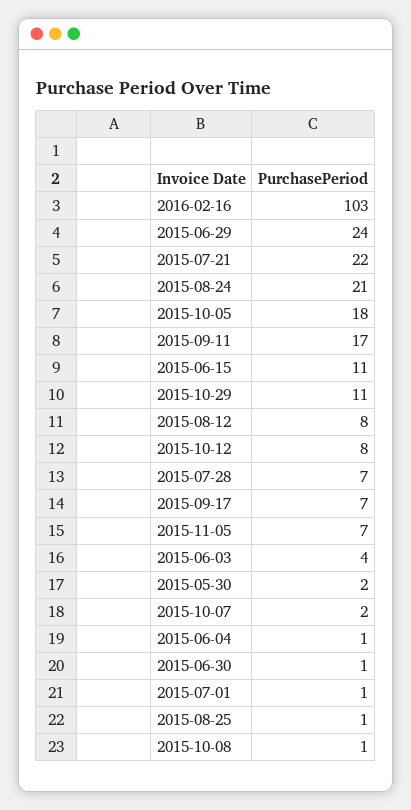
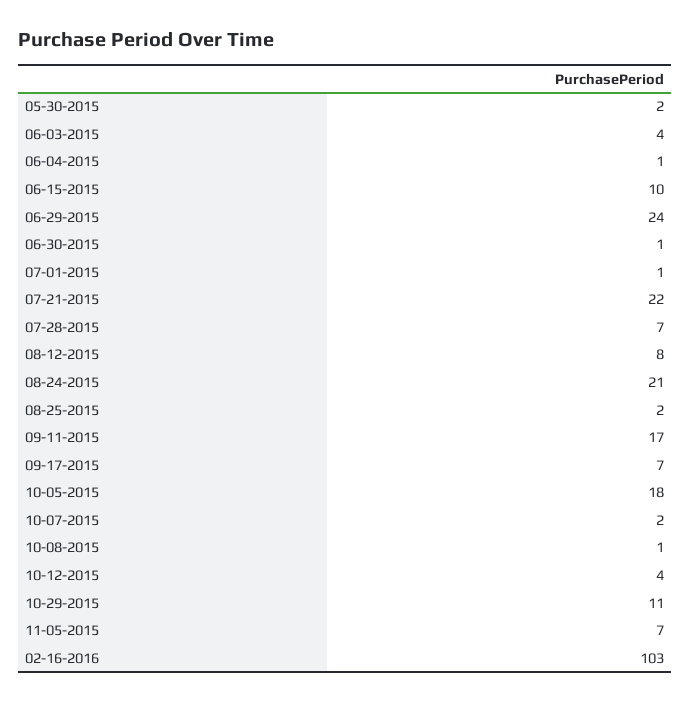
2015-06-15: 11 -> 10
2015-10-12: 8 -> 4
2015-08-25: 1 -> 2

